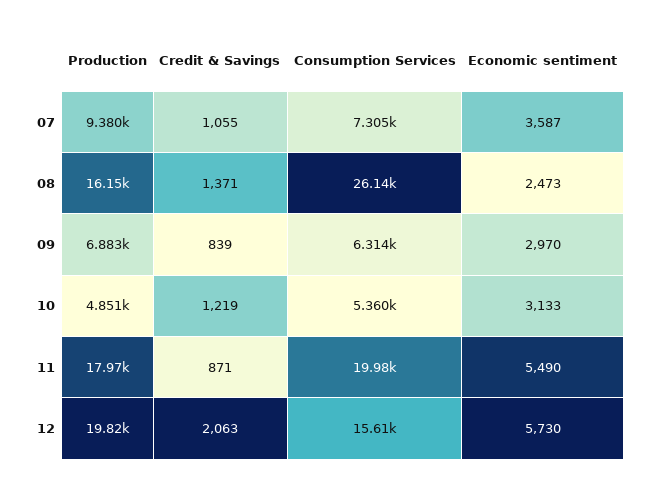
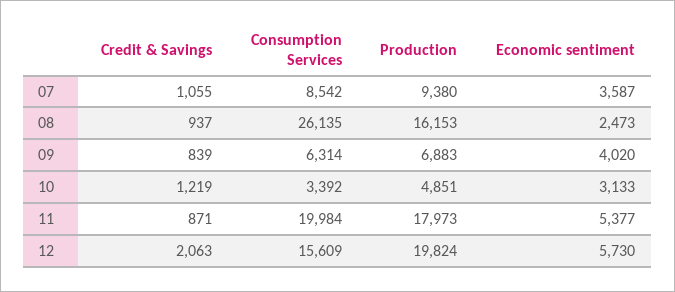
Consumption Services, 07: 7305 -> 8542
Credit & Savings, 08: 1371 -> 937
Economic sentiment, 09: 2970 -> 4020
Consumption Services, 10: 5360 -> 3392
Economic sentiment, 11: 5490 -> 5377

